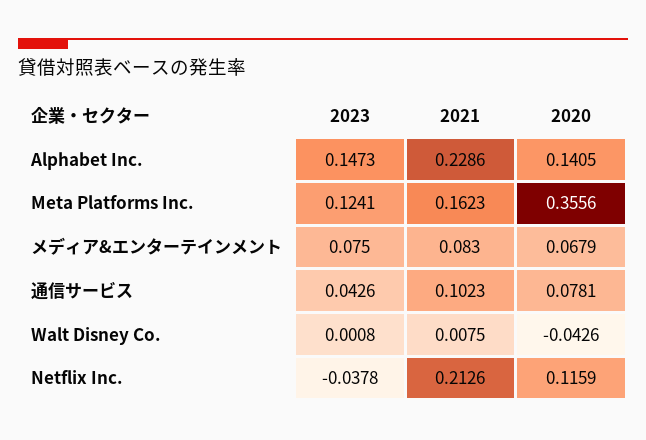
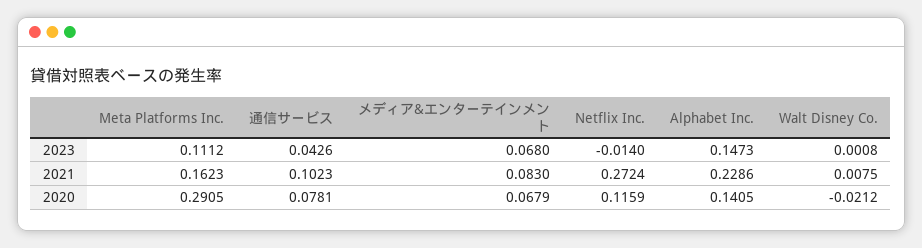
2023, Meta Platforms Inc.: 0.1241 -> 0.1112
2020, Meta Platforms Inc.: 0.3556 -> 0.2905
2023, メディア&エンターテインメント: 0.075 -> 0.068
2020, Walt Disney Co.: -0.0426 -> -0.0212
2023, Netflix Inc.: -0.0378 -> -0.014
2021, Netflix Inc.: 0.2126 -> 0.2724

